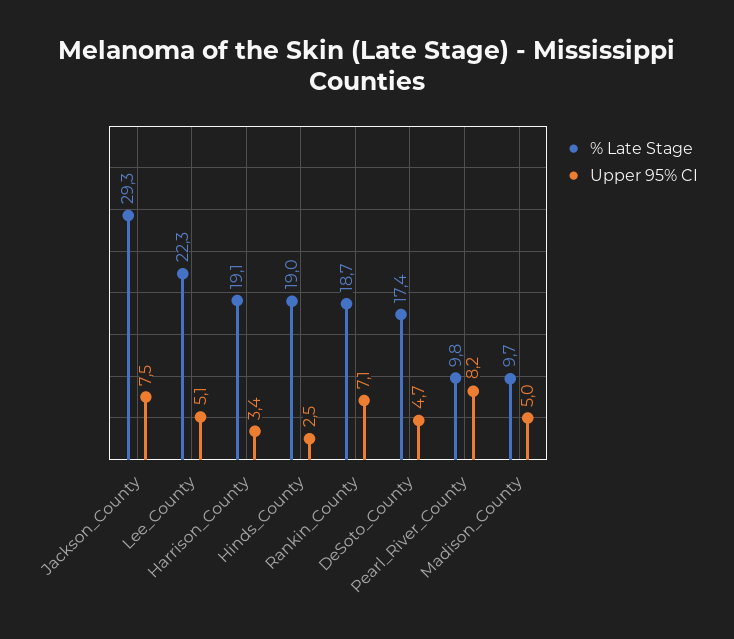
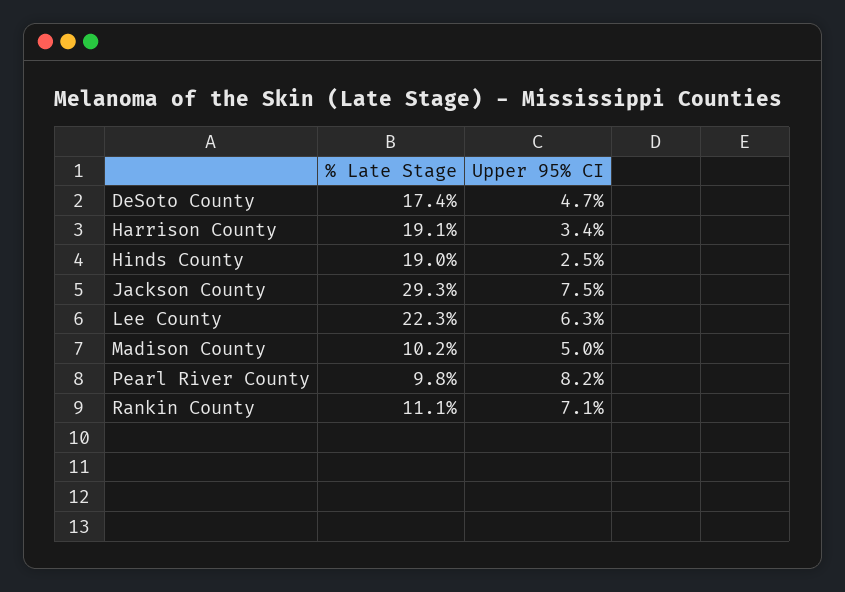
Upper 95% CI, Lee_County: 5.1 -> 6.3
% Late Stage, Rankin_County: 18.7 -> 11.1
% Late Stage, Madison_County: 9.7 -> 10.2

